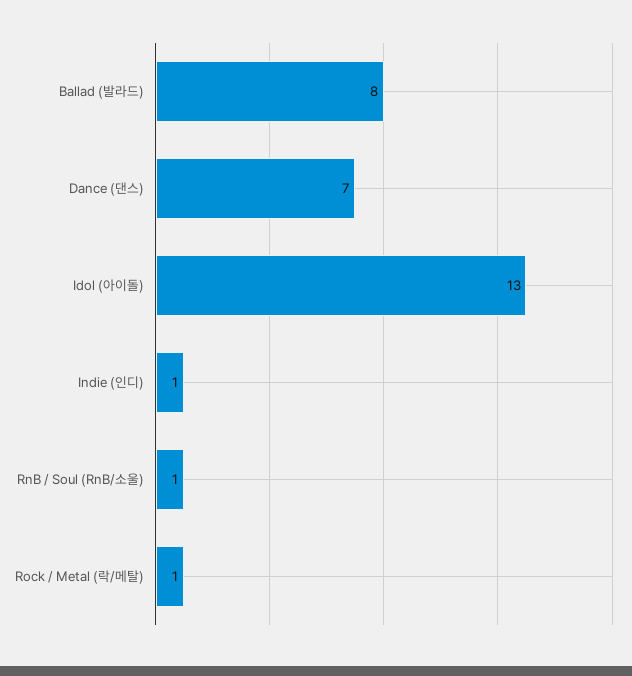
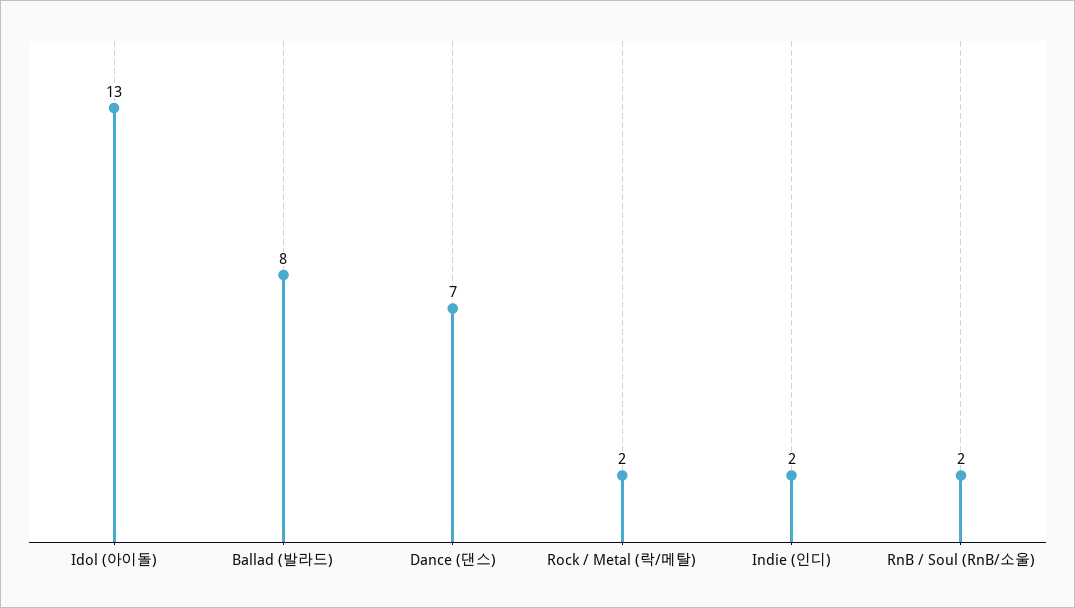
Indie (인디): 1 -> 2
RnB / Soul (RnB/소울): 1 -> 2
Rock / Metal (락/메탈): 1 -> 2

